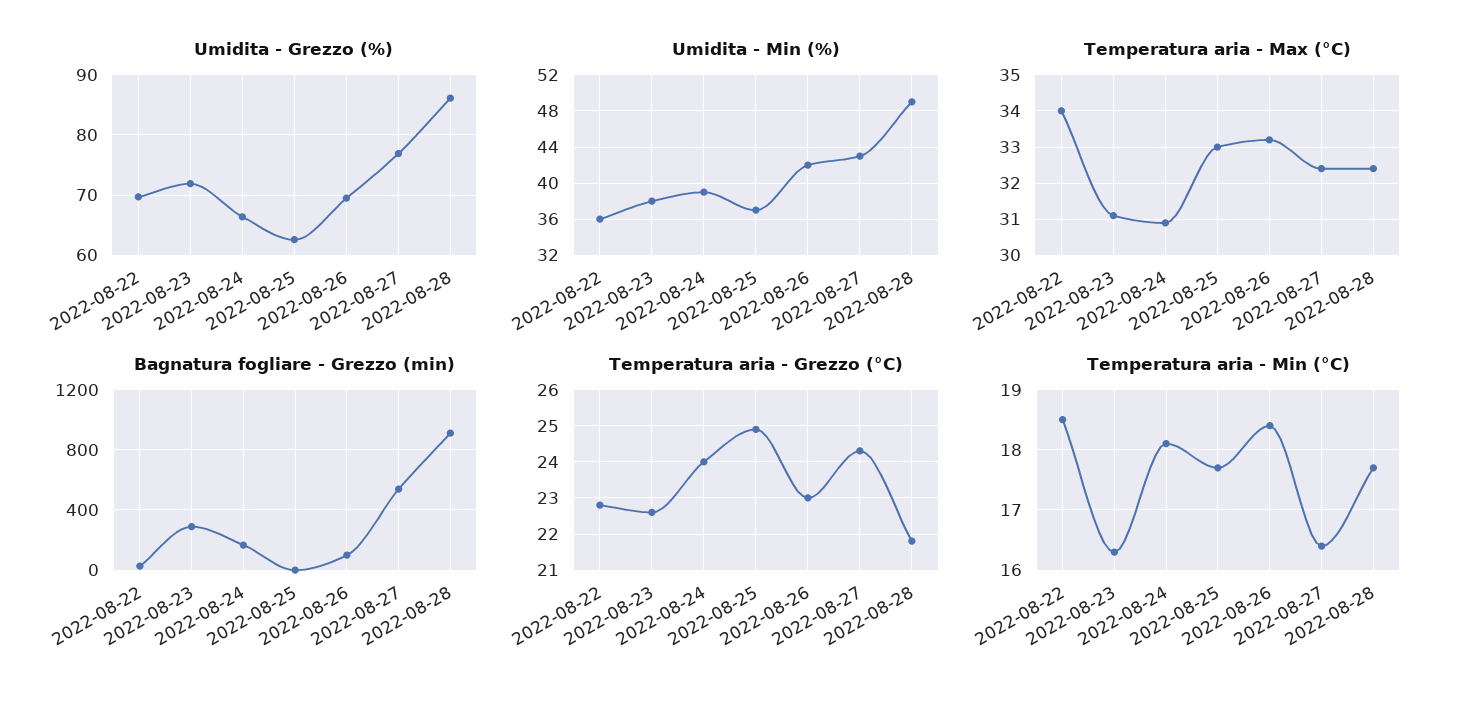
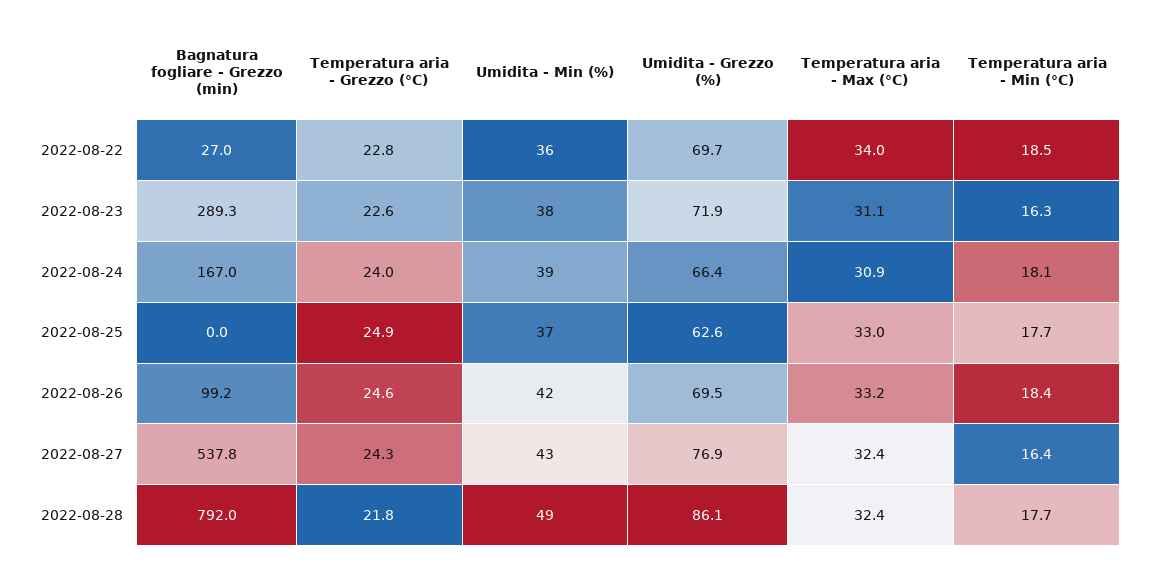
Bagnatura fogliare - Grezzo (min), 2022-08-28: 900 -> 792
Temperatura aria - Grezzo (°C), 2022-08-26: 23 -> 24.6

